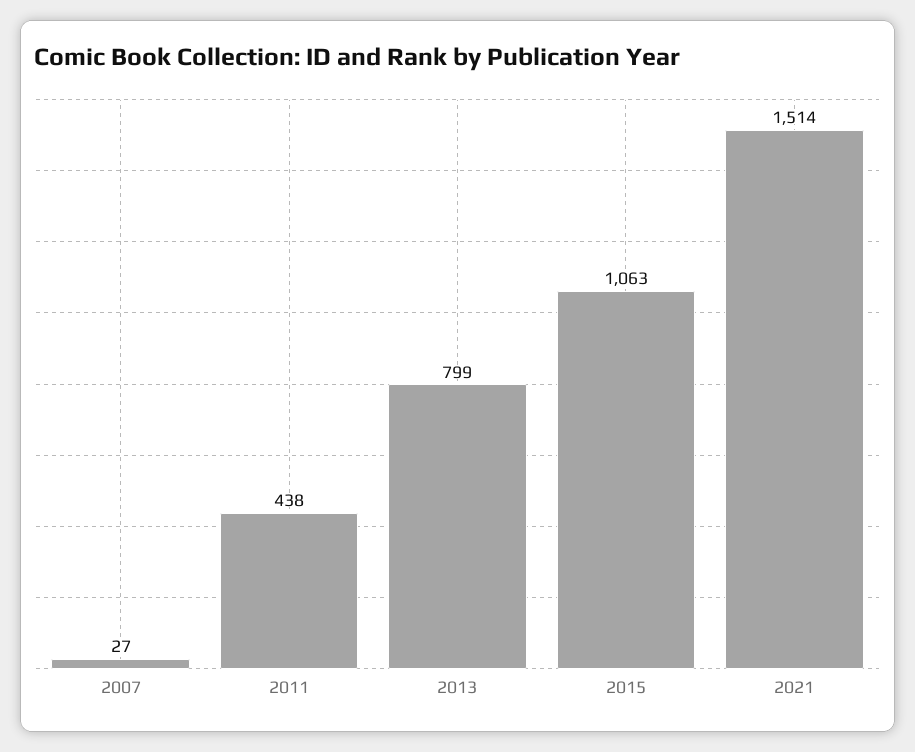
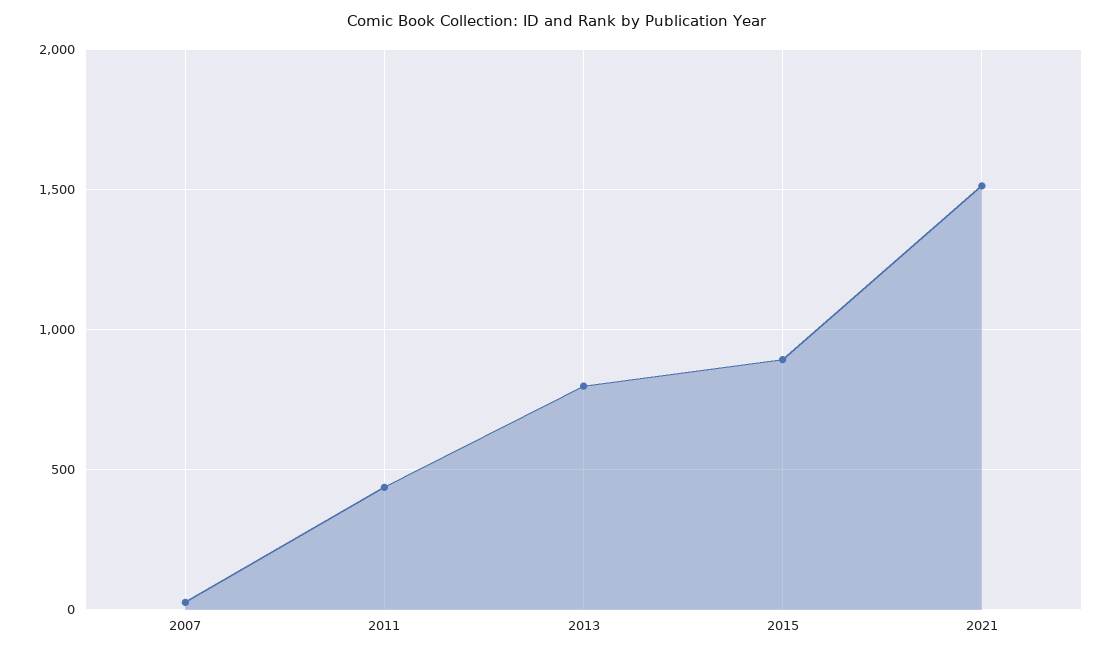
2015: 1063 -> 900

